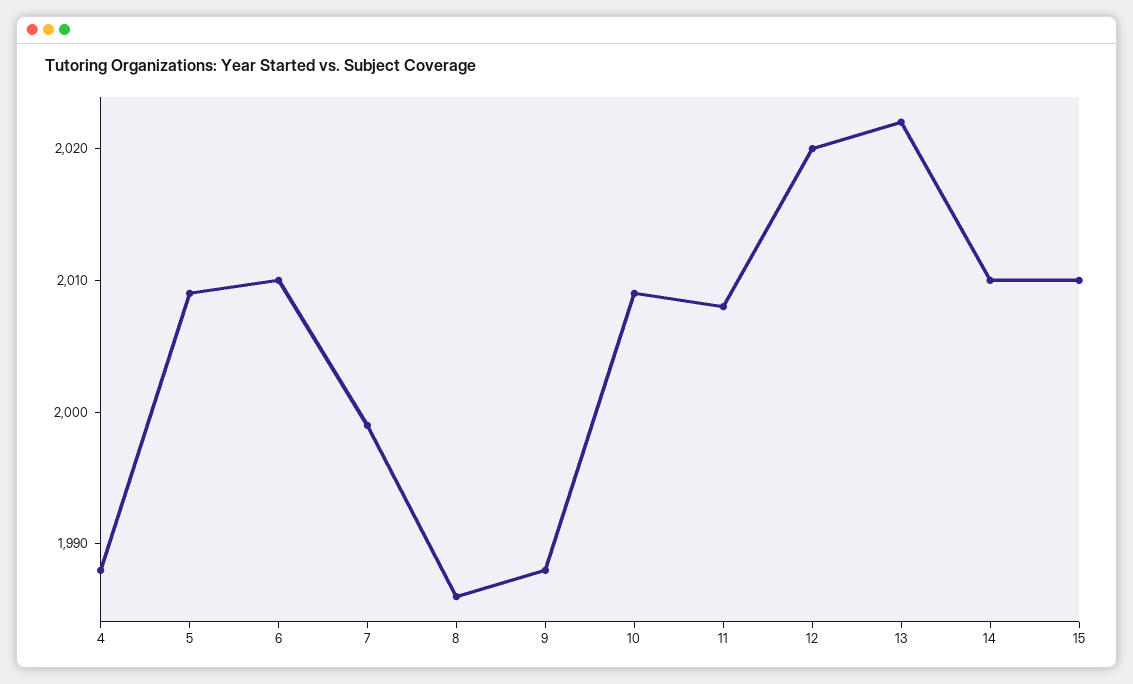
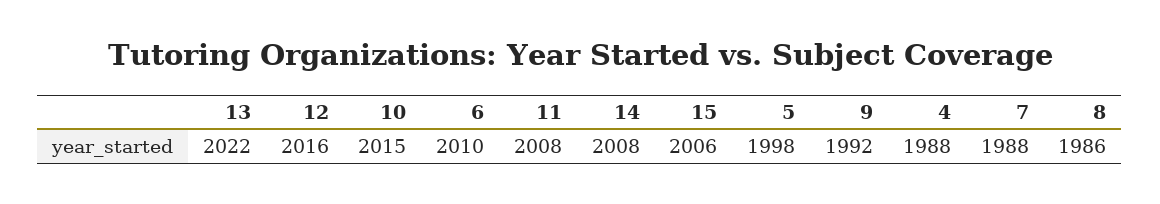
5: 2009 -> 1998
7: 1999 -> 1988
9: 1988 -> 1992
10: 2009 -> 2015
12: 2020 -> 2016
14: 2010 -> 2008
15: 2010 -> 2006

